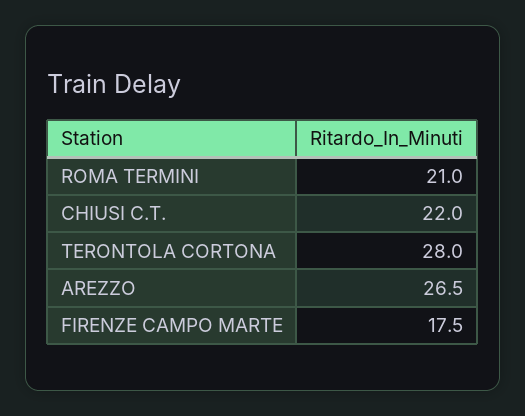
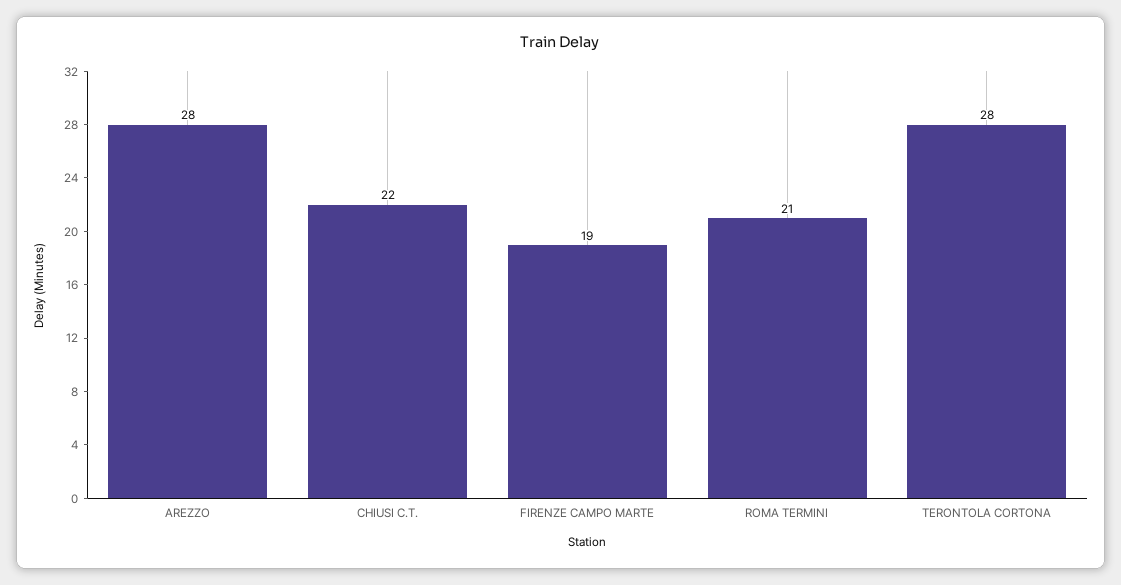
AREZZO: 26.5 -> 28
FIRENZE CAMPO MARTE: 17.5 -> 19

